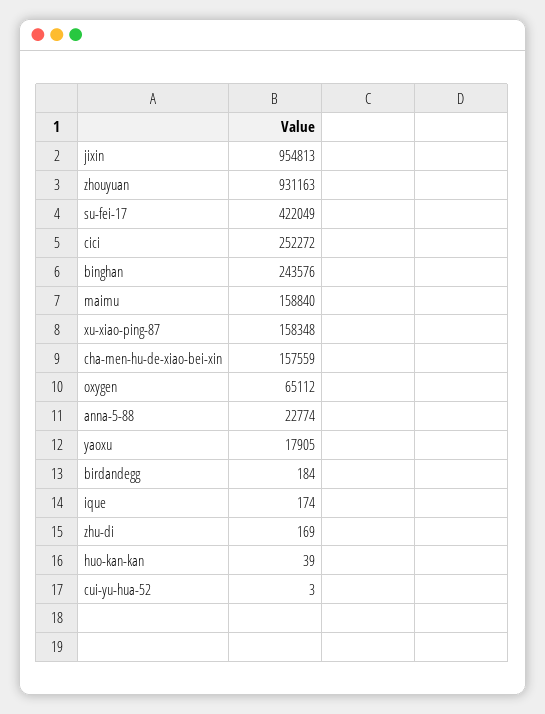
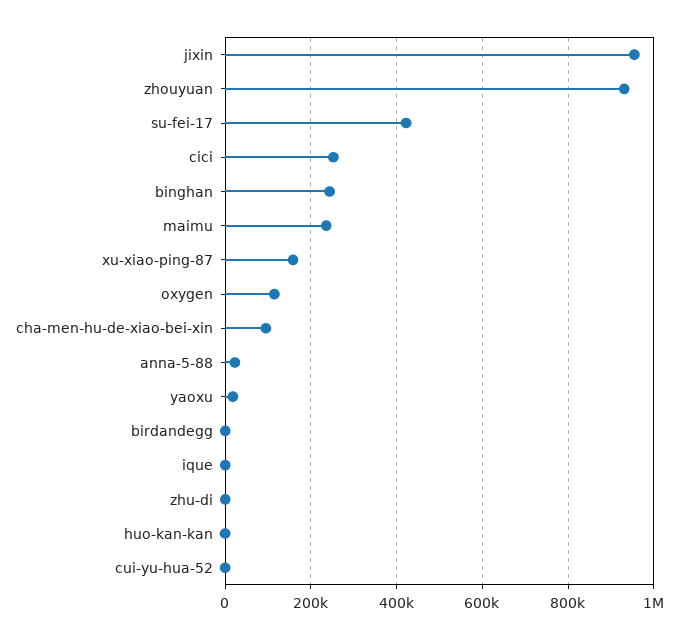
maimu: 158840 -> 240000
cha-men-hu-de-xiao-bei-xin: 157559 -> 100000
oxygen: 65112 -> 120000

